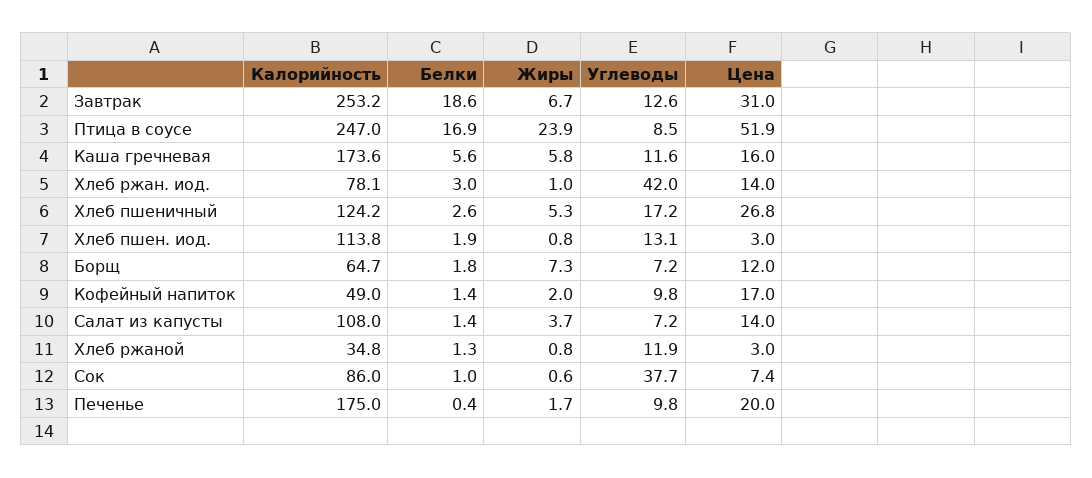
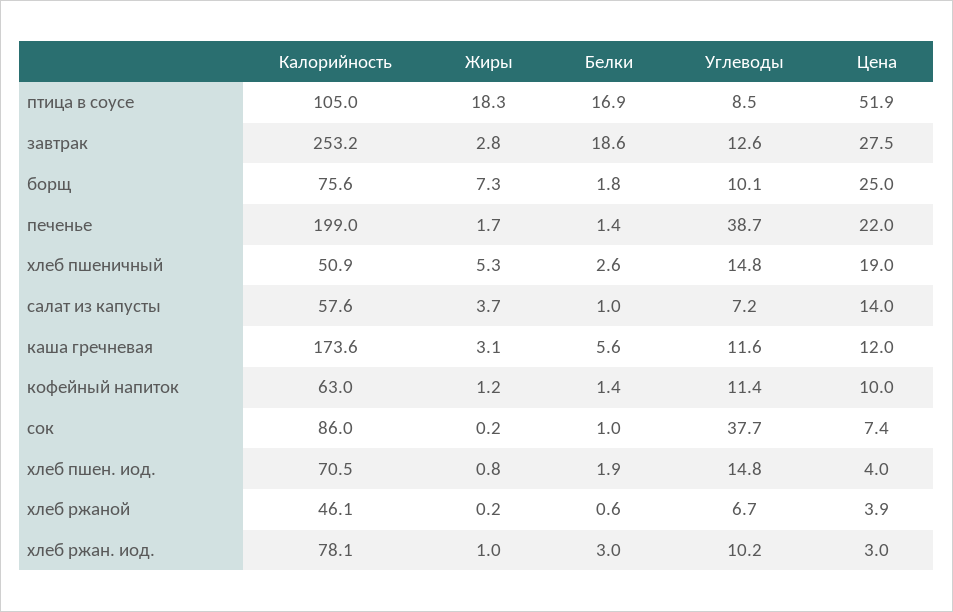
Жиры, Завтрак: 6.7 -> 2.8
Цена, Завтрак: 31 -> 27.5
Калорийность, Птица в соусе: 247 -> 105
Жиры, Птица в соусе: 23.9 -> 18.3
Жиры, Каша гречневая: 5.8 -> 3.1
Цена, Каша гречневая: 16 -> 12
Углеводы, Хлеб ржан. иод.: 42 -> 10.2
Цена, Хлеб ржан. иод.: 14 -> 3
Калорийность, Хлеб пшеничный: 124.2 -> 50.9
Углеводы, Хлеб пшеничный: 17.2 -> 14.8
Цена, Хлеб пшеничный: 26.8 -> 19
Калорийность, Хлеб пшен. иод.: 113.8 -> 70.5
Углеводы, Хлеб пшен. иод.: 13.1 -> 14.8
Цена, Хлеб пшен. иод.: 3 -> 4
Калорийность, Борщ: 64.7 -> 75.6
Углеводы, Борщ: 7.2 -> 10.1
Цена, Борщ: 12 -> 25
Калорийность, Кофейный напиток: 49 -> 63
Жиры, Кофейный напиток: 2 -> 1.2
Углеводы, Кофейный напиток: 9.8 -> 11.4
Цена, Кофейный напиток: 17 -> 10
Калорийность, Салат из капусты: 108 -> 57.6
Белки, Салат из капусты: 1.4 -> 1
Калорийность, Хлеб ржаной: 34.8 -> 46.1
Белки, Хлеб ржаной: 1.3 -> 0.6
Жиры, Хлеб ржаной: 0.8 -> 0.2
Углеводы, Хлеб ржаной: 11.9 -> 6.7
Цена, Хлеб ржаной: 3 -> 3.9
Жиры, Сок: 0.6 -> 0.2
Калорийность, Печенье: 175 -> 199
Белки, Печенье: 0.4 -> 1.4
Углеводы, Печенье: 9.8 -> 38.7
Цена, Печенье: 20 -> 22

